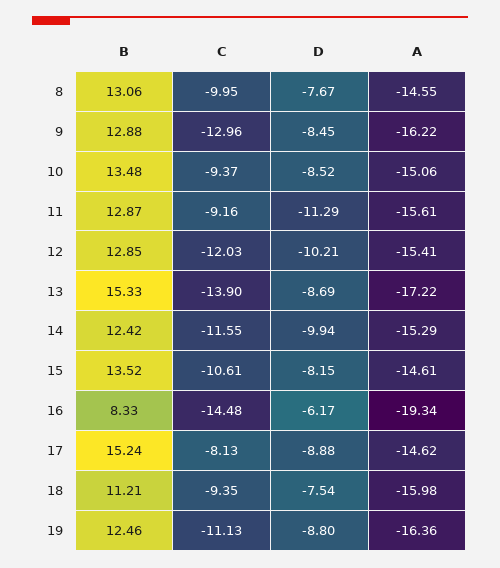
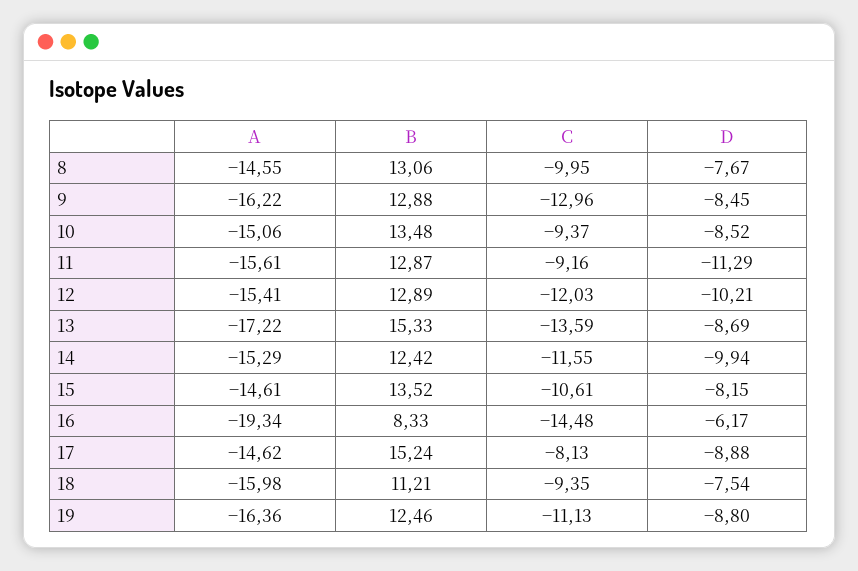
B, 12: 12.85 -> 12.89
C, 13: -13.9 -> -13.59

